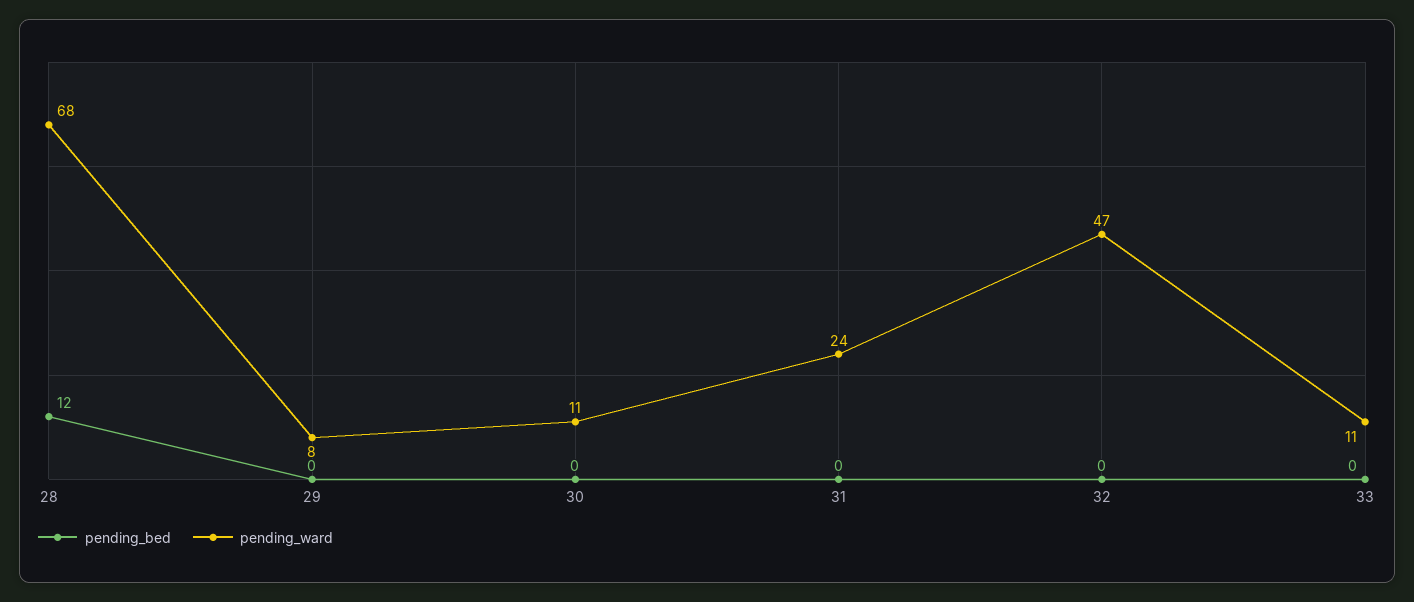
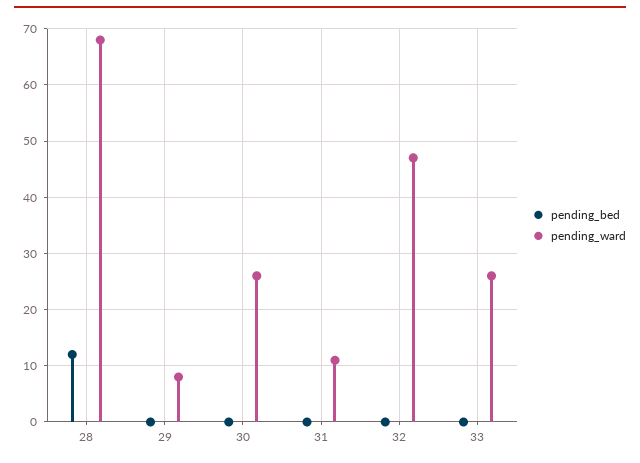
pending_ward, 30: 11 -> 25
pending_ward, 31: 24 -> 10
pending_ward, 33: 11 -> 25

